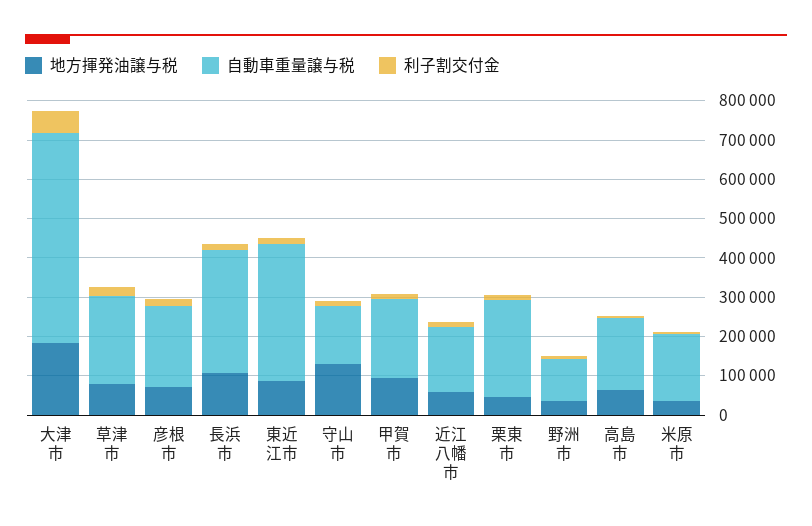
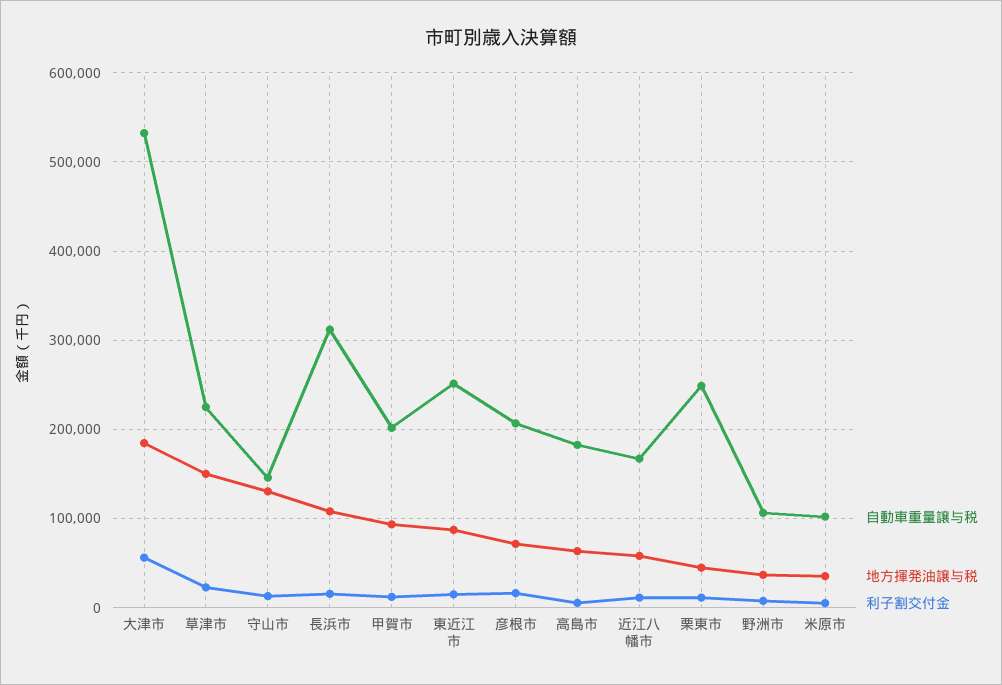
地方揮発油譲与税, 草津市: 75000 -> 150000
自動車重量譲与税, 東近江市: 350000 -> 250000
自動車重量譲与税, 米原市: 175000 -> 100000

